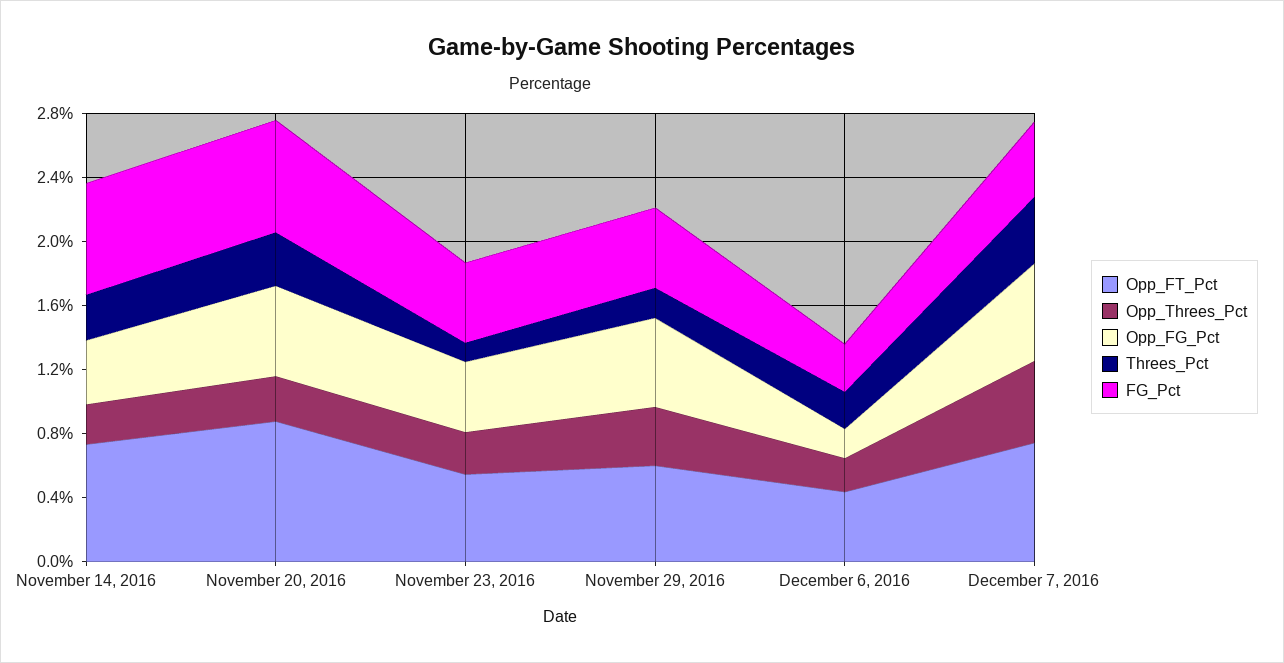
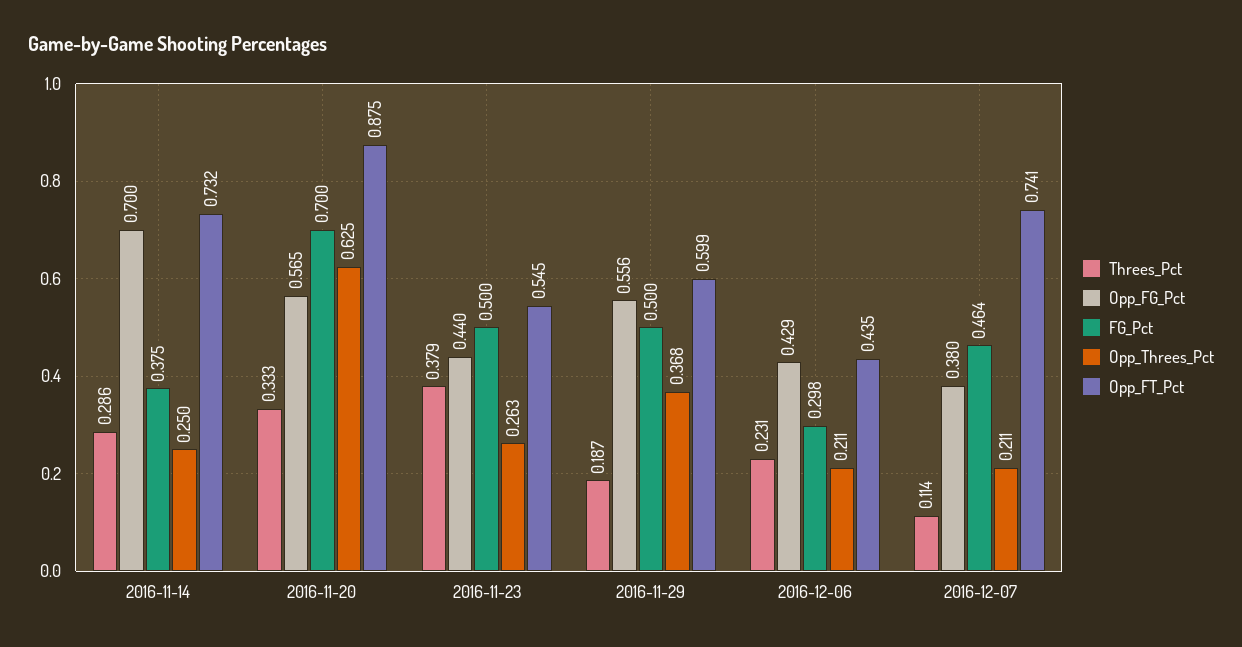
Opp_FG_Pct, November 14, 2016: 0.4 -> 0.7
FG_Pct, November 14, 2016: 0.7 -> 0.375
Opp_Threes_Pct, November 20, 2016: 0.3 -> 0.625
Threes_Pct, November 23, 2016: 0.1 -> 0.379
Opp_FG_Pct, December 6, 2016: 0.2 -> 0.429
Opp_Threes_Pct, December 7, 2016: 0.5 -> 0.211
Opp_FG_Pct, December 7, 2016: 0.6 -> 0.38
Threes_Pct, December 7, 2016: 0.4 -> 0.114

